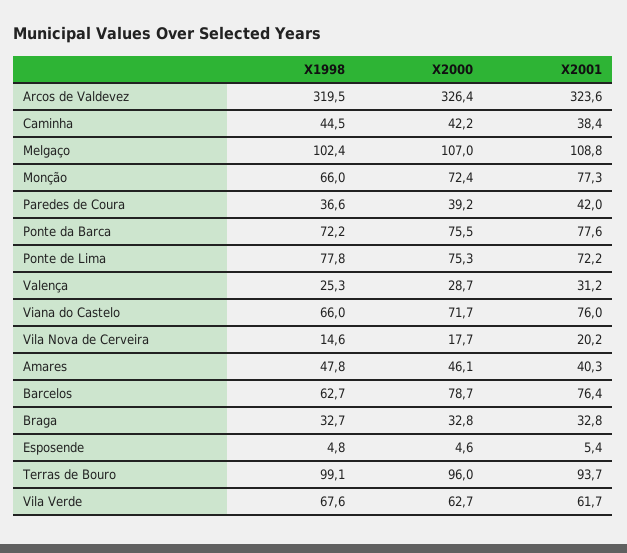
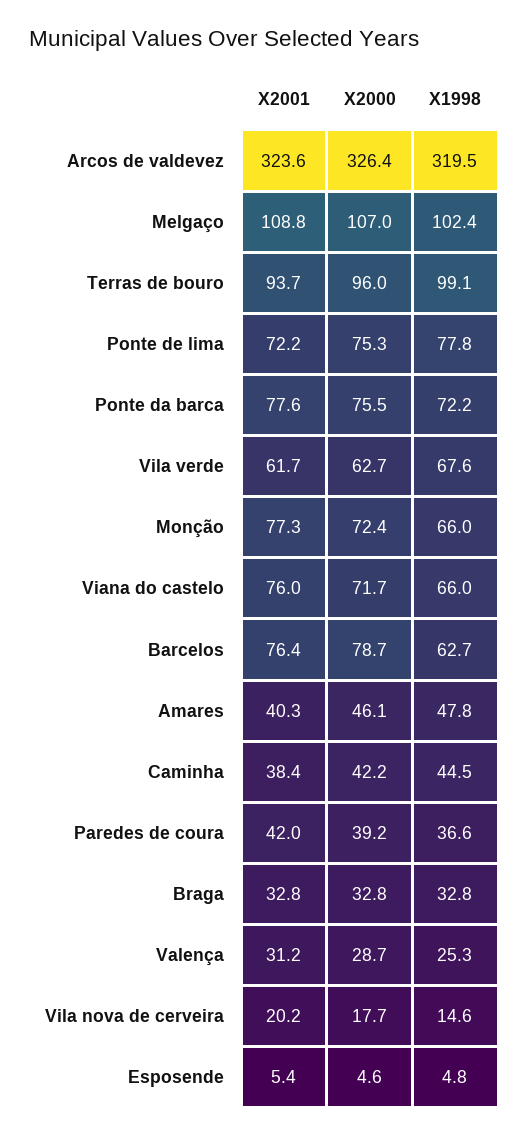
X1998, Braga: 32.7 -> 32.8

